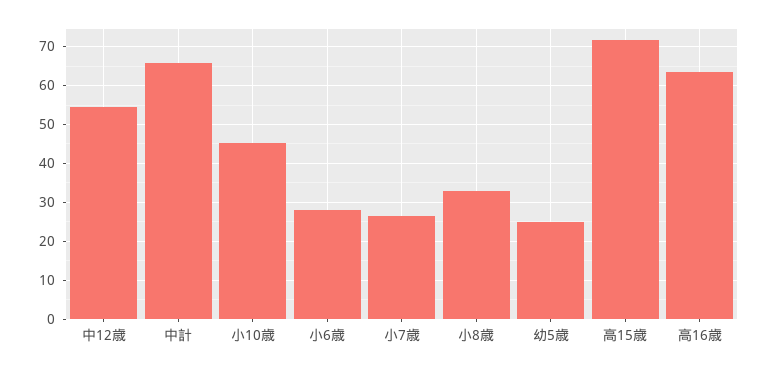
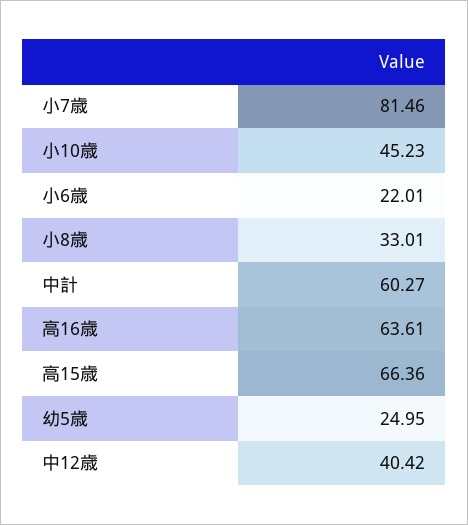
中12歳: 54 -> 40.42
中計: 66 -> 60.27
小6歳: 28 -> 22.01
小7歳: 26 -> 81.46
高15歳: 72 -> 66.36

